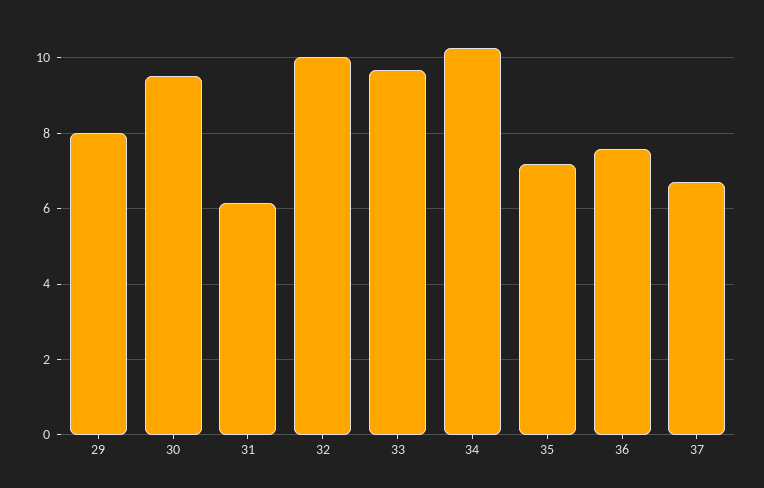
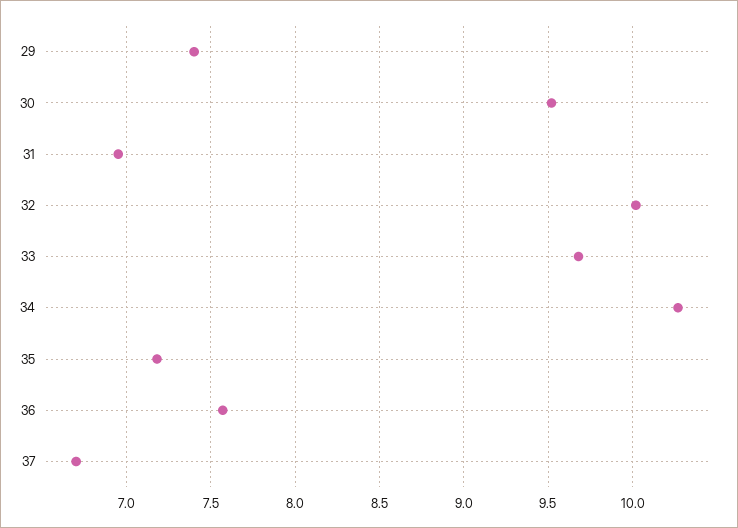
29: 8 -> 7.4
31: 6.2 -> 6.95

